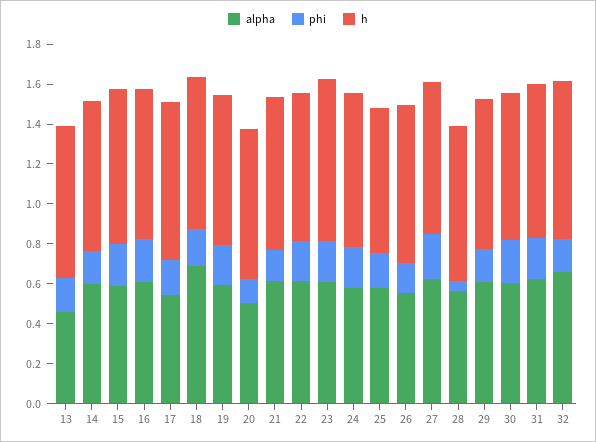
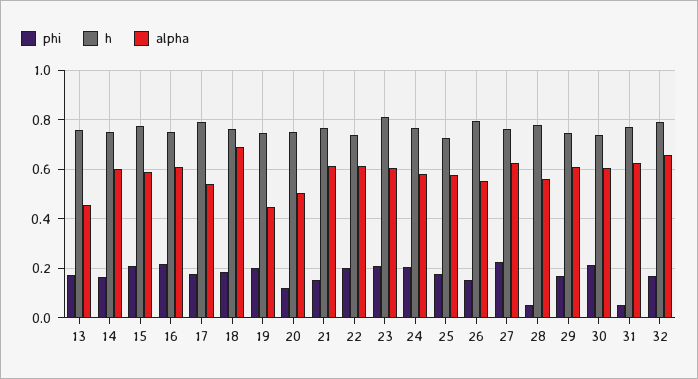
alpha, 19: 0.6 -> 0.45
phi, 31: 0.2 -> 0.05

